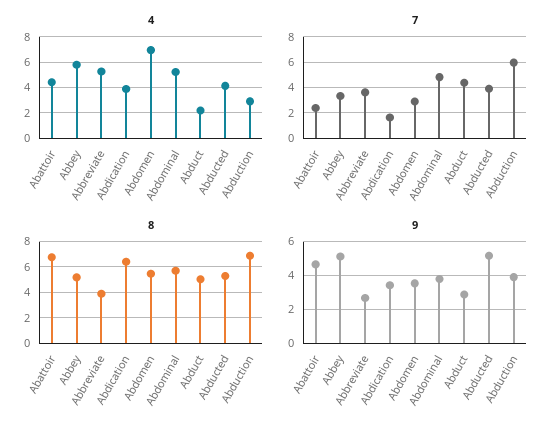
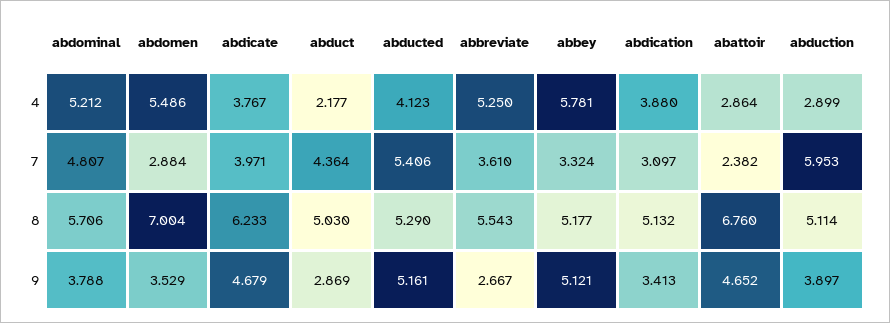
4, Abattoir: 4.5 -> 2.864
4, Abdomen: 7 -> 5.486
7, Abdication: 1.5 -> 3.097
7, Abducted: 4 -> 5.406
8, Abbreviate: 4 -> 5.543
8, Abdication: 6.5 -> 5.132
8, Abdomen: 5.5 -> 7.004
8, Abduction: 7 -> 5.114
4, abdicate: none -> 3.767
7, abdicate: none -> 3.971
8, abdicate: none -> 6.233
9, abdicate: none -> 4.679

